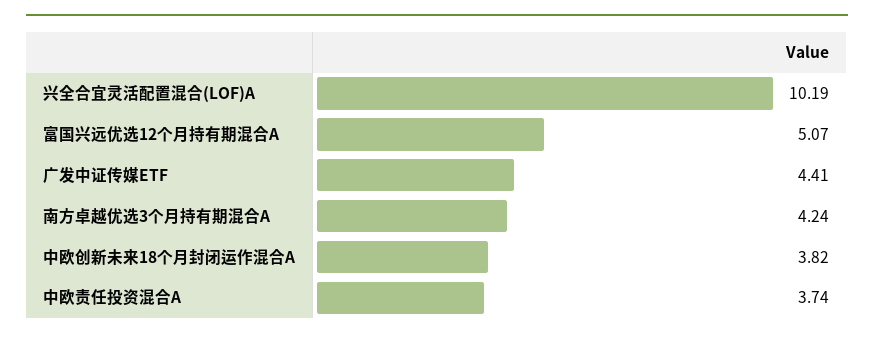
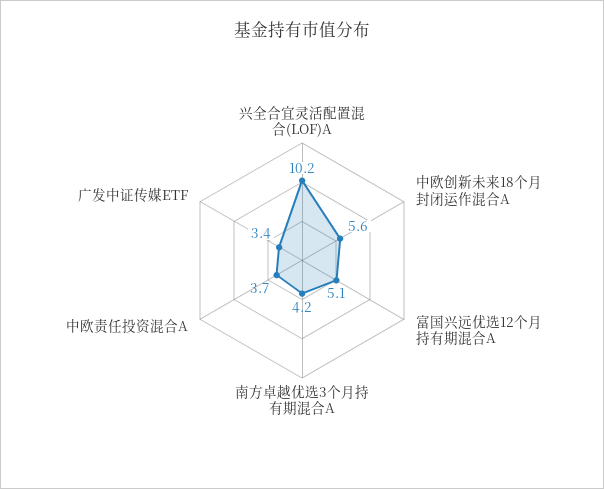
广发中证传媒ETF: 4.41 -> 3.4
中欧创新未来18个月封闭运作混合A: 3.82 -> 5.6

